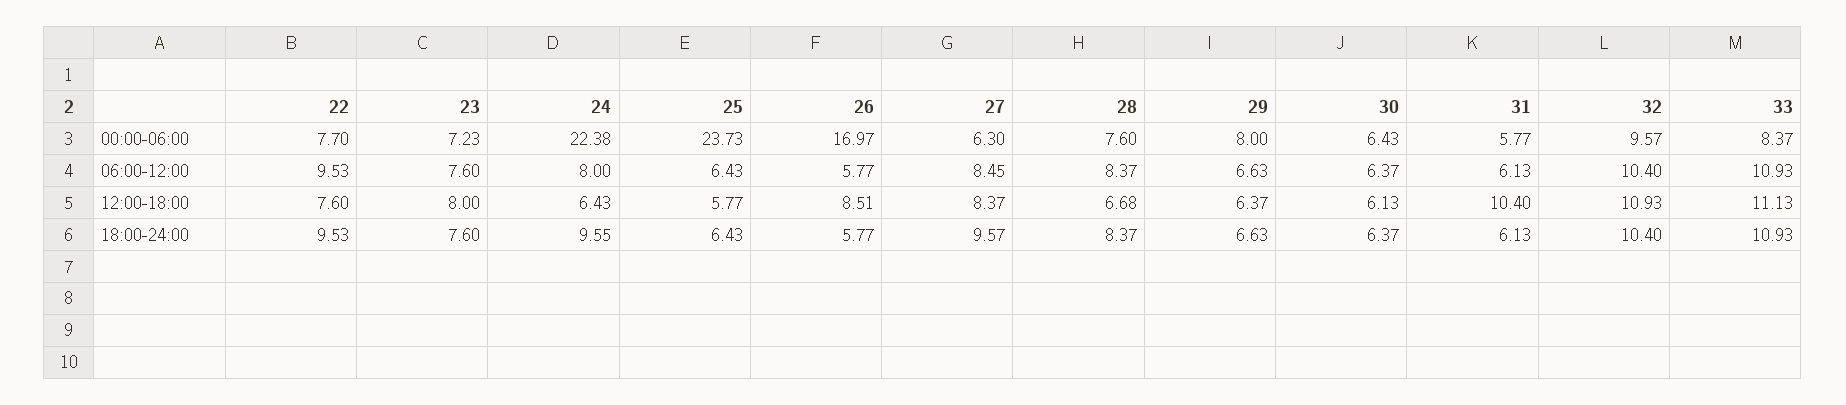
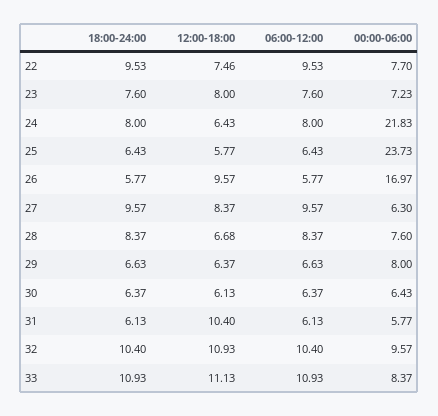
24, 00:00-06:00: 22.38 -> 21.83
27, 06:00-12:00: 8.45 -> 9.57
22, 12:00-18:00: 7.6 -> 7.46
26, 12:00-18:00: 8.51 -> 9.57
24, 18:00-24:00: 9.55 -> 8

